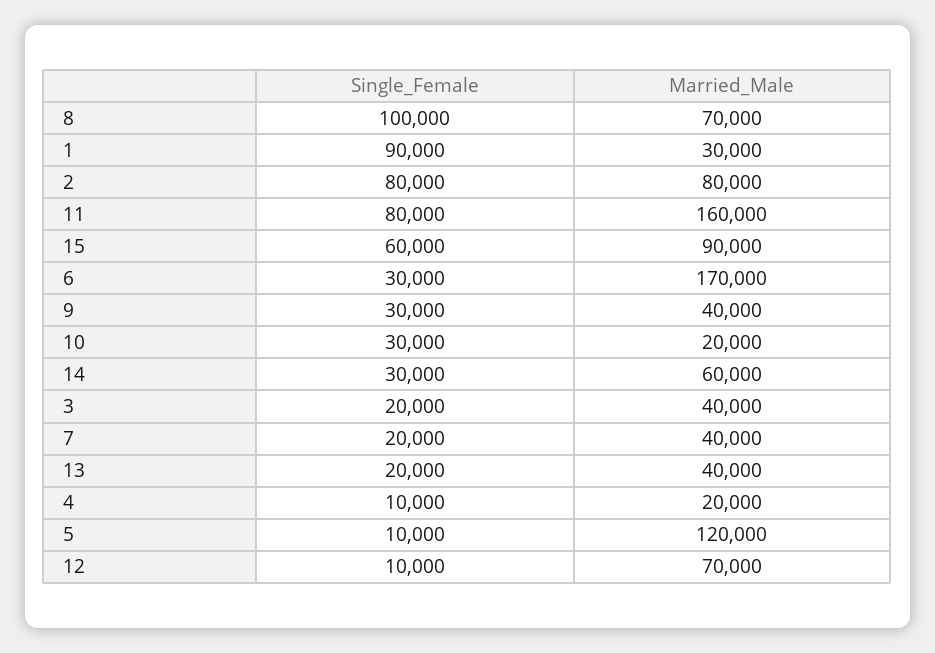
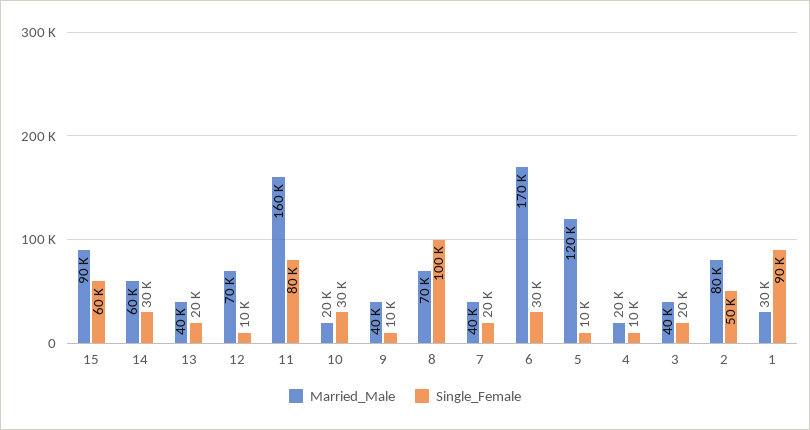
Single_Female, 2: 80000 -> 50000
Single_Female, 9: 30000 -> 10000

